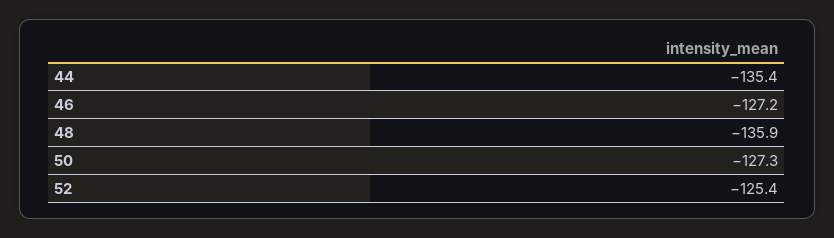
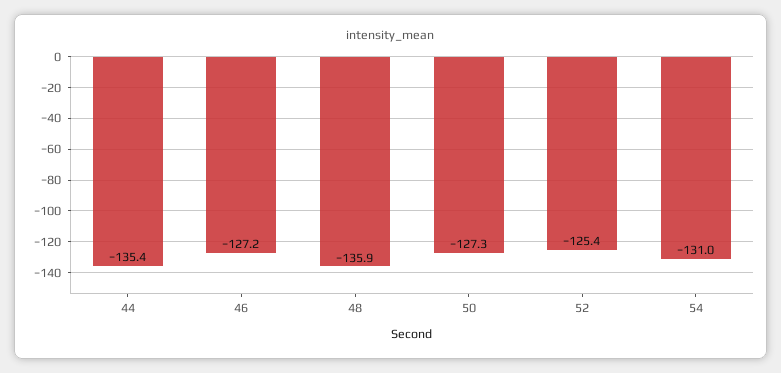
54: none -> -131

